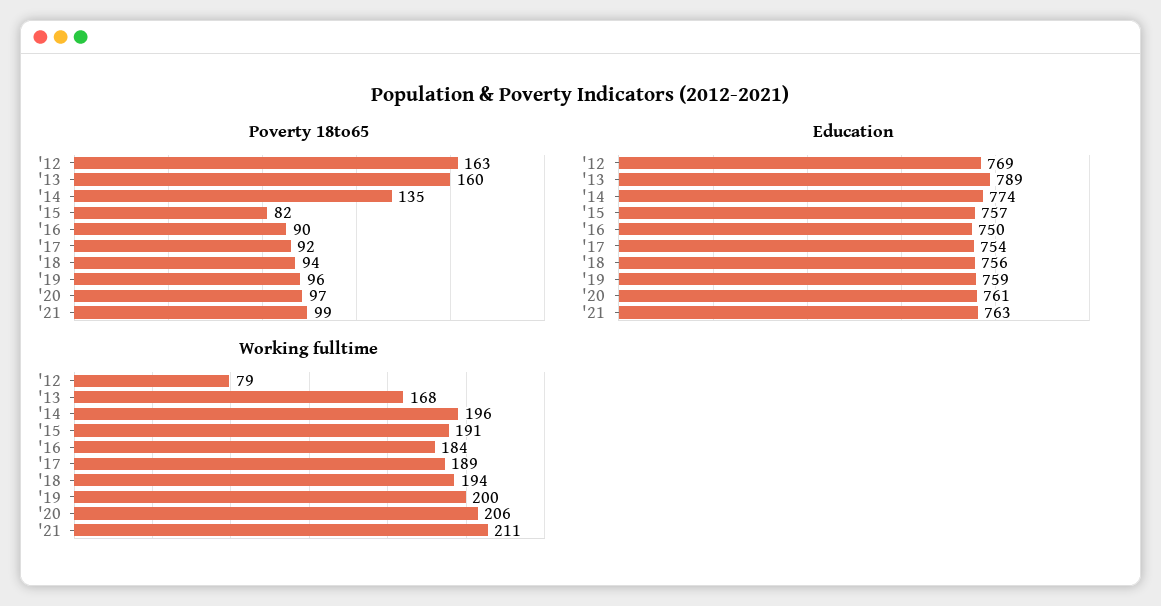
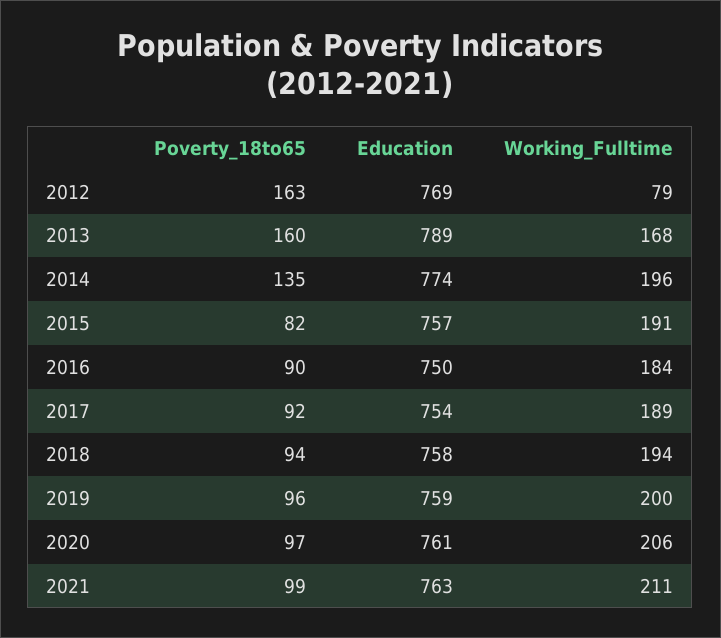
Education, '18: 756 -> 758

